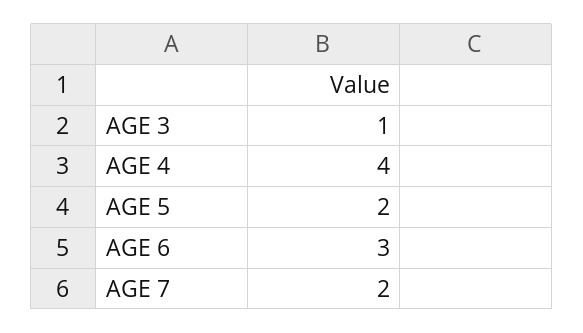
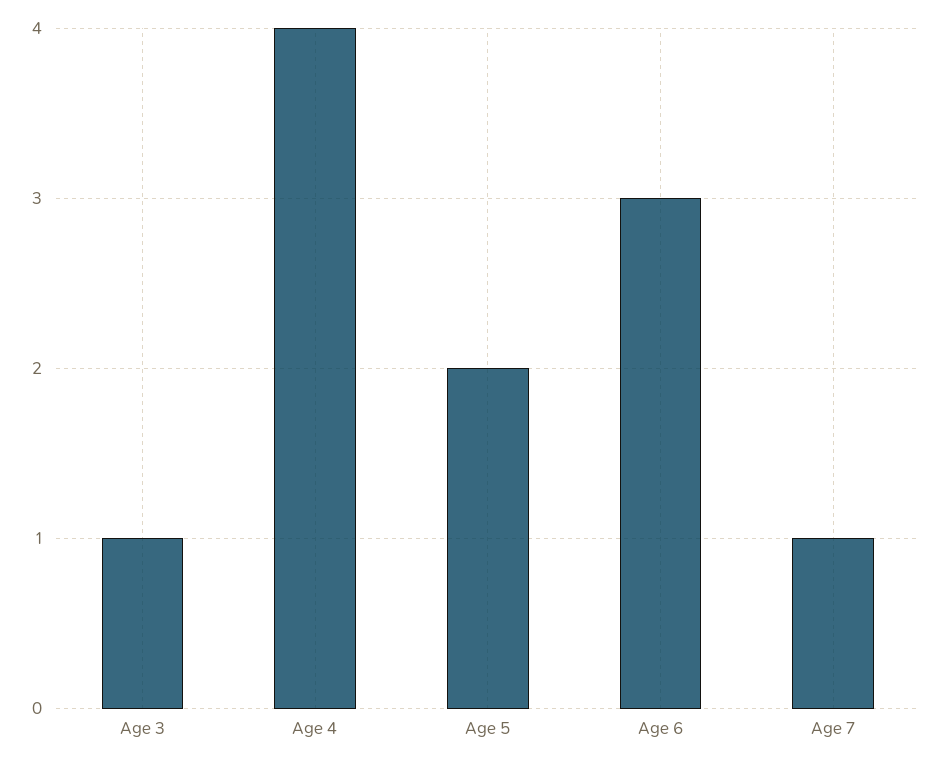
AGE 7: 2 -> 1

